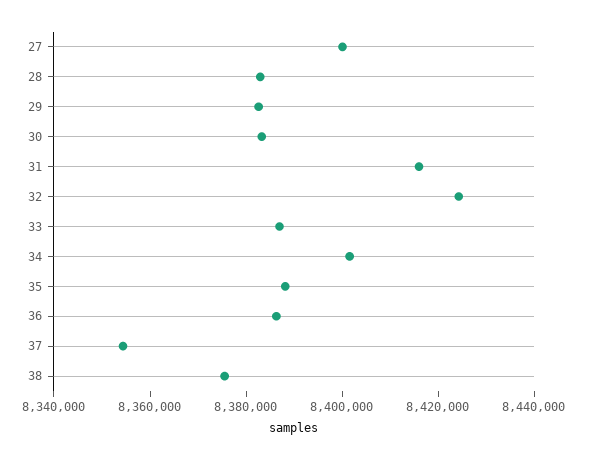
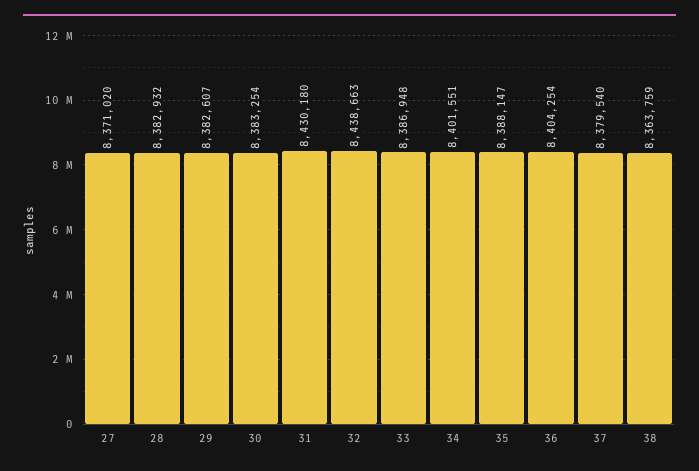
27: 8400000 -> 8371020
31: 8415000 -> 8430180
32: 8425000 -> 8438663
36: 8385000 -> 8404254
37: 8355000 -> 8379540
38: 8375000 -> 8363759

